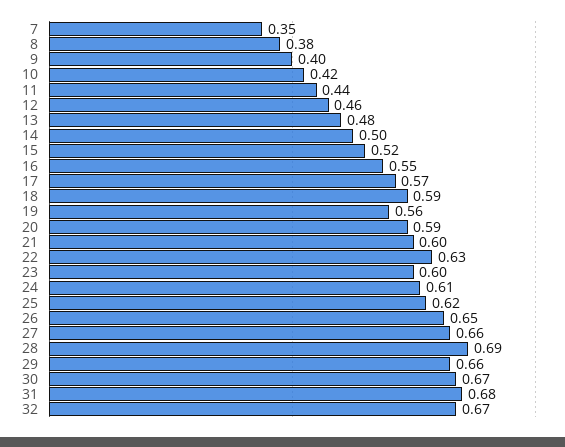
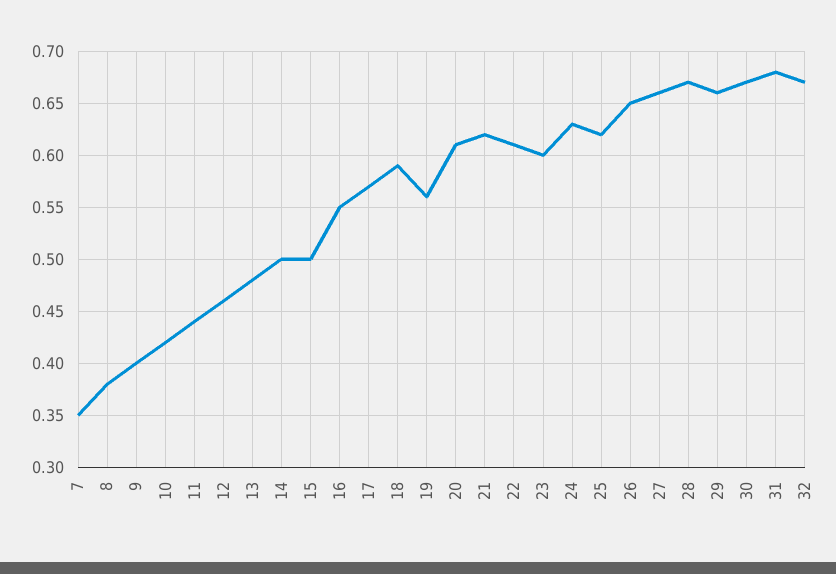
15: 0.52 -> 0.5
20: 0.59 -> 0.61
21: 0.6 -> 0.62
22: 0.63 -> 0.61
24: 0.61 -> 0.63
28: 0.69 -> 0.67

